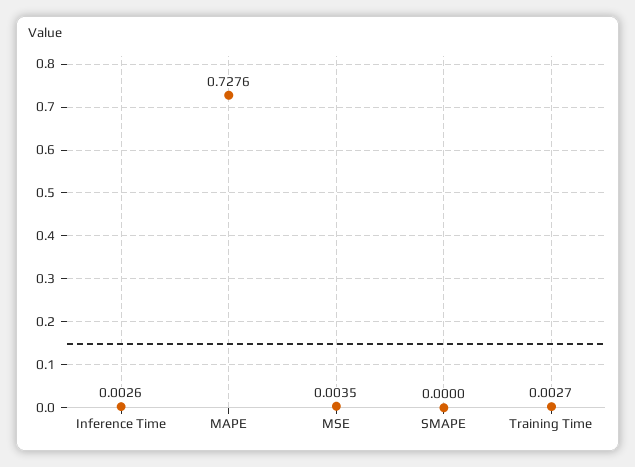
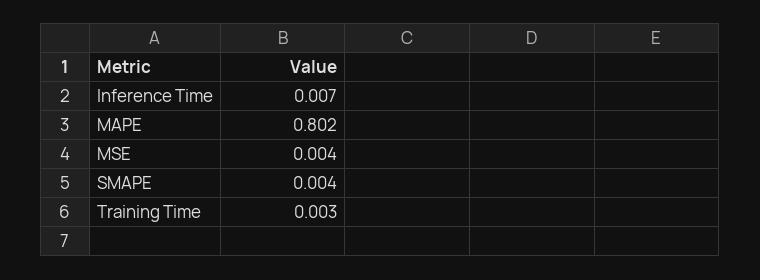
Inference Time: 0.0026 -> 0.007
MAPE: 0.7276 -> 0.802
SMAPE: 0 -> 0.004

